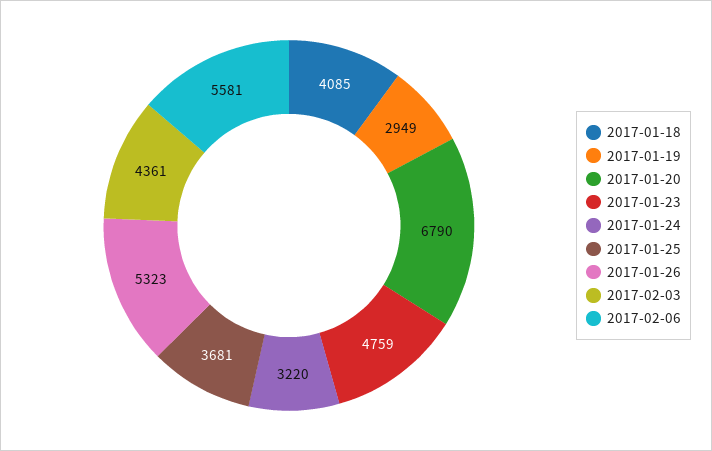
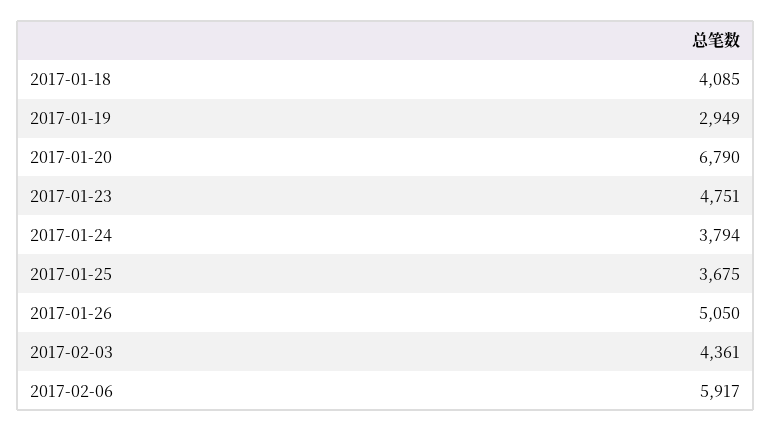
2017-01-23: 4759 -> 4751
2017-01-24: 3220 -> 3794
2017-01-25: 3681 -> 3675
2017-01-26: 5323 -> 5050
2017-02-06: 5581 -> 5917

